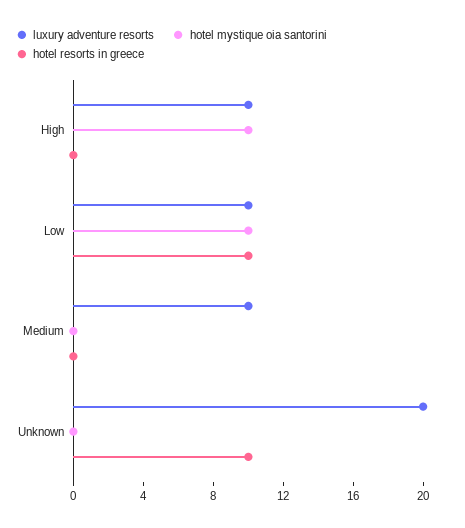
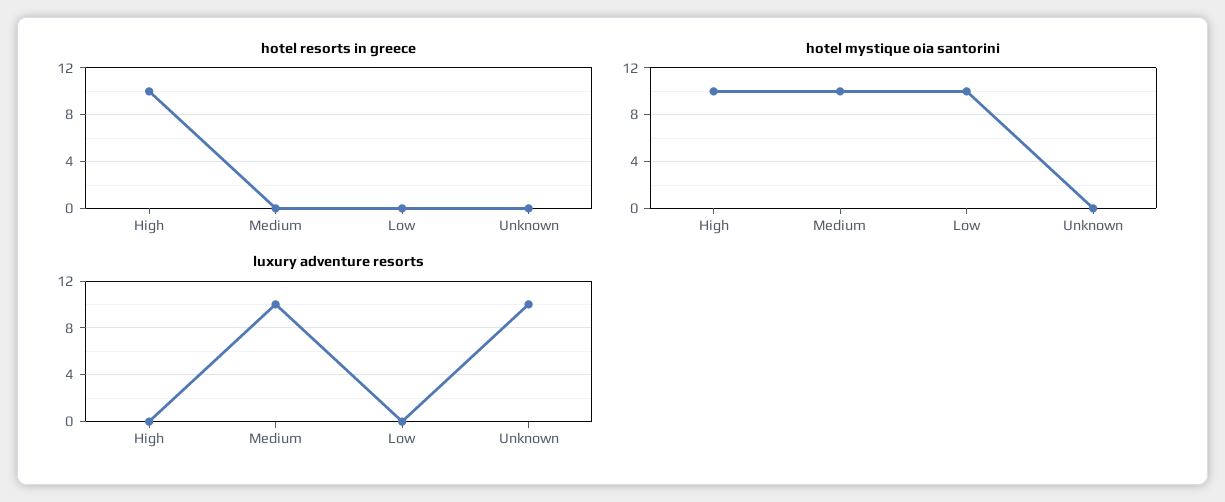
luxury adventure resorts, High: 10 -> 0
hotel resorts in greece, High: 0 -> 10
luxury adventure resorts, Low: 10 -> 0
hotel resorts in greece, Low: 10 -> 0
hotel mystique oia santorini, Medium: 0 -> 10
luxury adventure resorts, Unknown: 20 -> 10
hotel resorts in greece, Unknown: 10 -> 0

